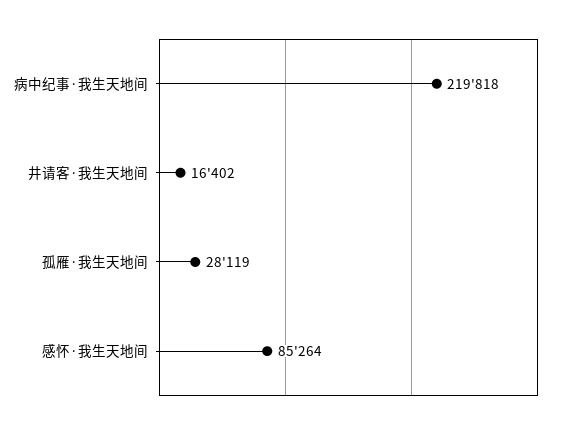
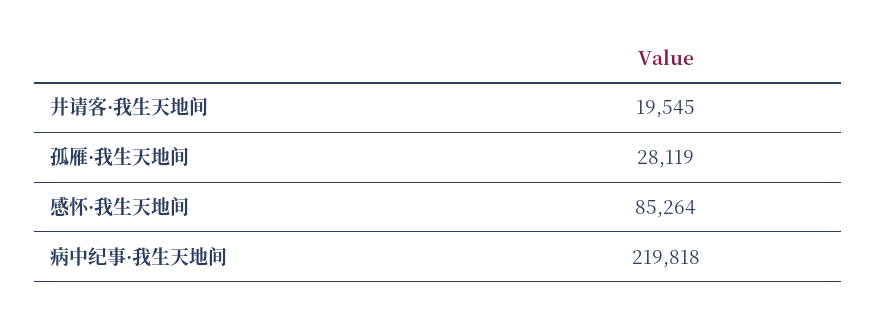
井请客·我生天地间: 16402 -> 19545

